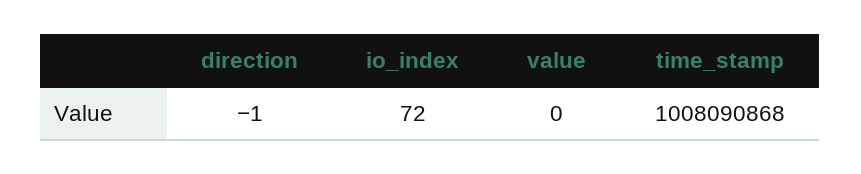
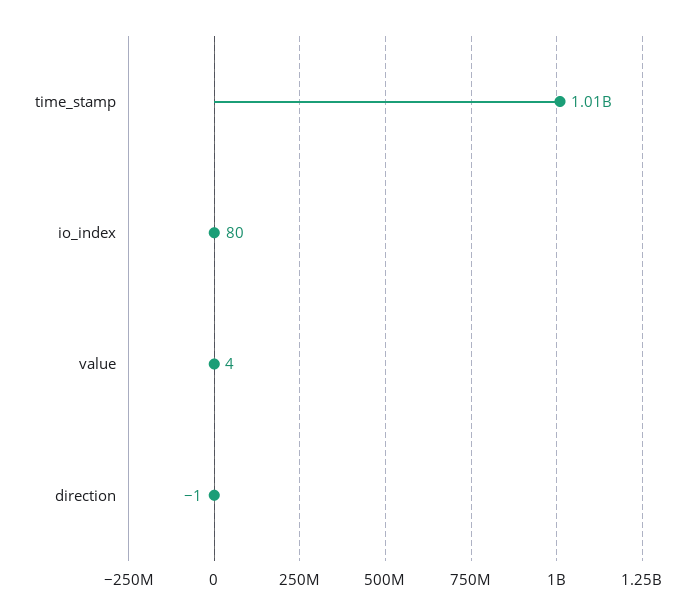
io_index: 72 -> 80
value: 0 -> 4

